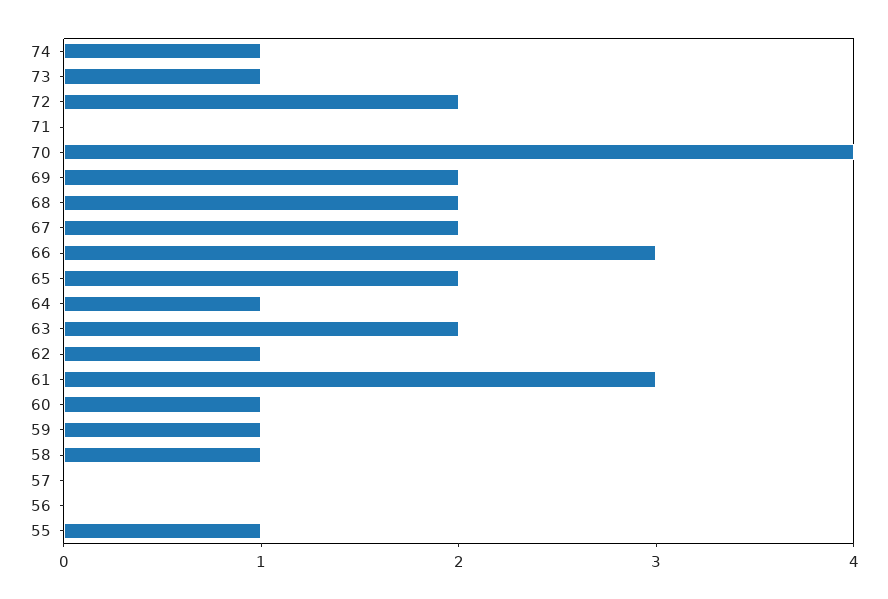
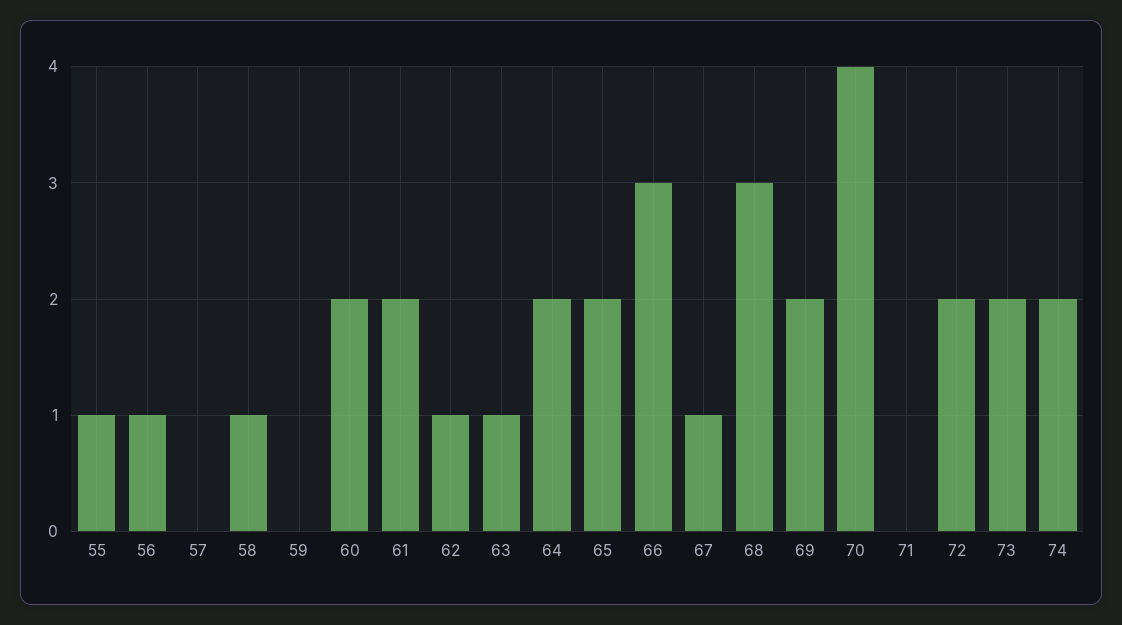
74: 1 -> 2
73: 1 -> 2
68: 2 -> 3
67: 2 -> 1
64: 1 -> 2
63: 2 -> 1
61: 3 -> 2
60: 1 -> 2
59: 1 -> 0
56: 0 -> 1

